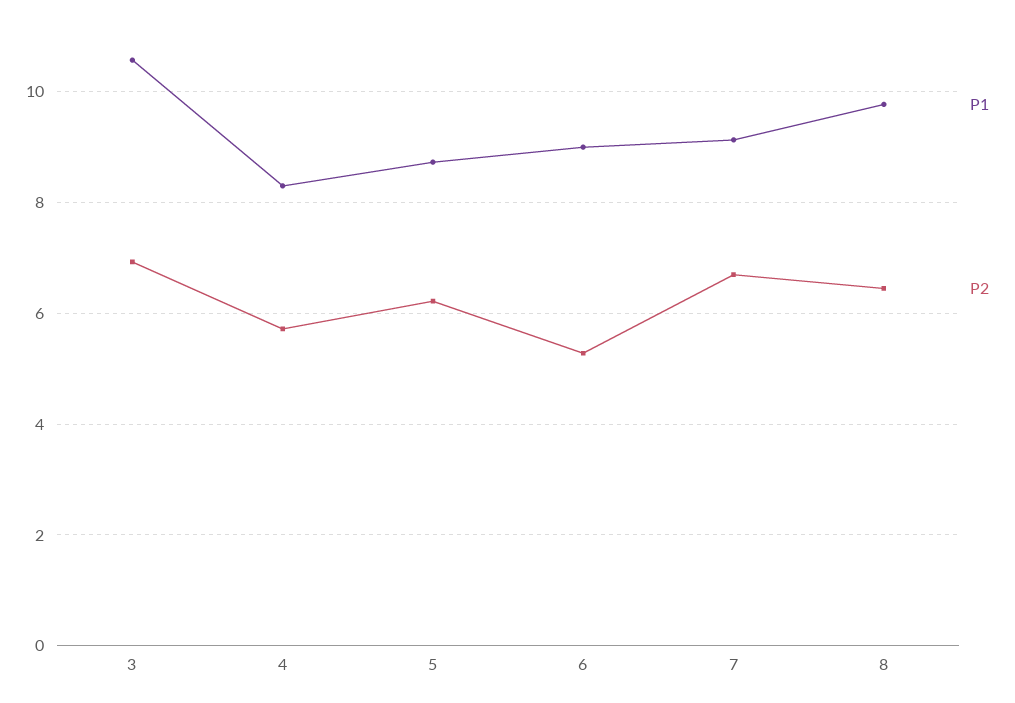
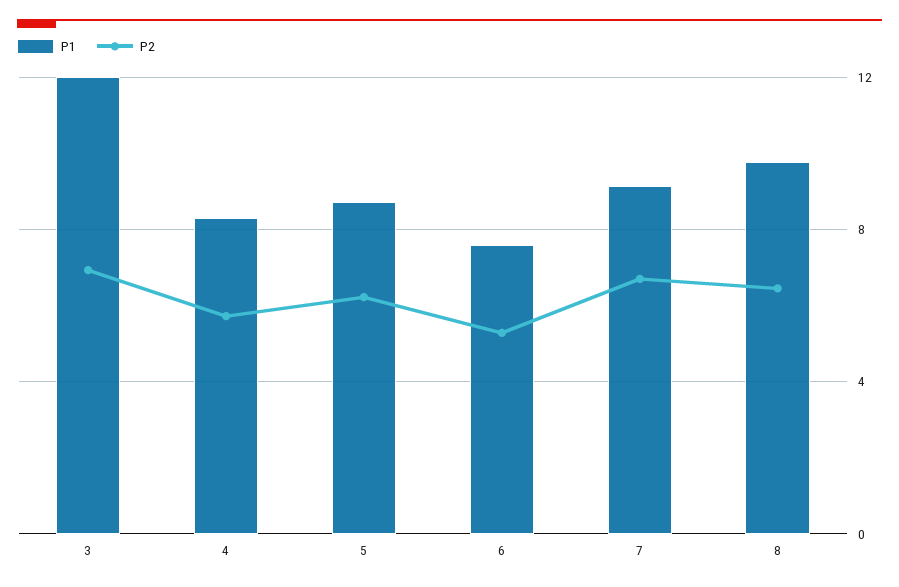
P1, 3: 10.6 -> 12
P1, 6: 9 -> 7.5

